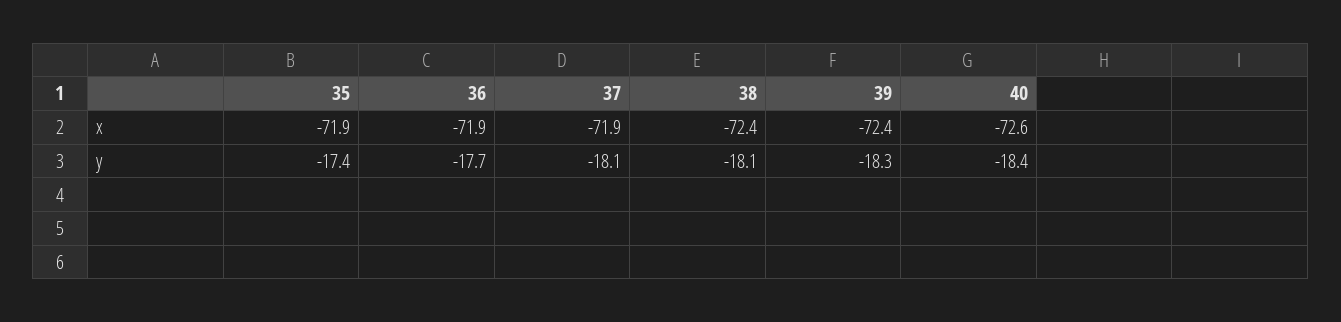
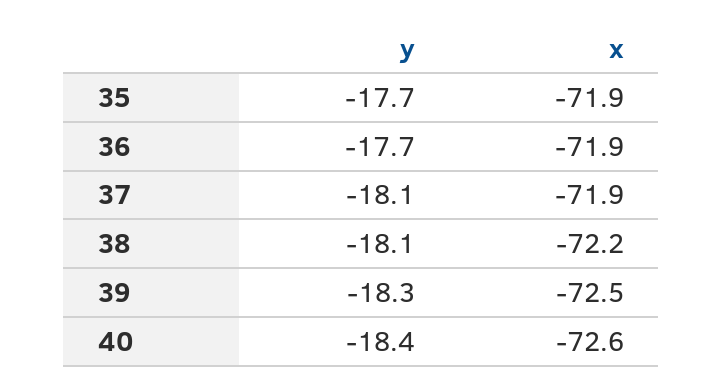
38, x: -72.4 -> -72.2
39, x: -72.4 -> -72.5
35, y: -17.4 -> -17.7

